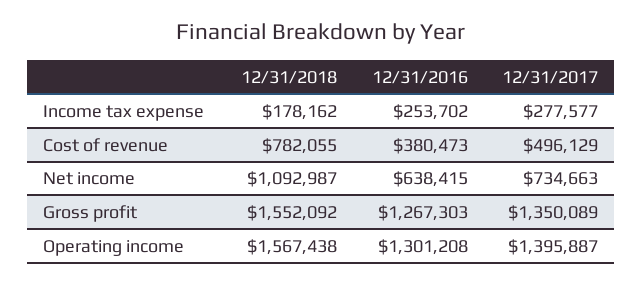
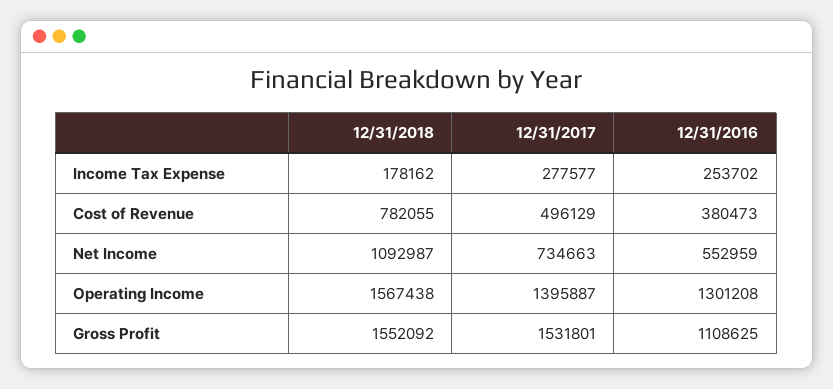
12/31/2016, Net income: 638415 -> 552959
12/31/2016, Gross profit: 1267303 -> 1108625
12/31/2017, Gross profit: 1350089 -> 1531801

